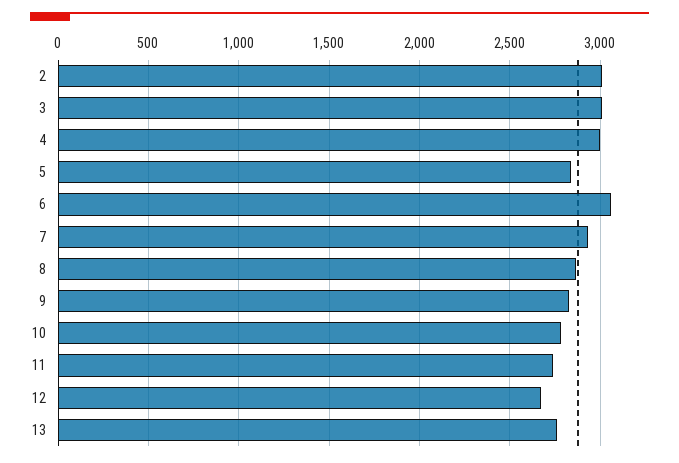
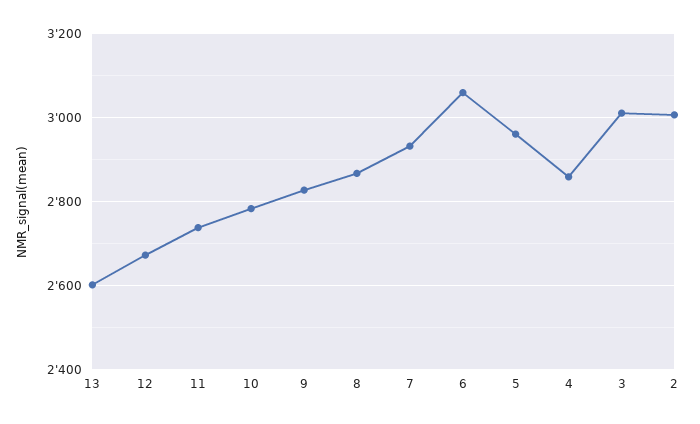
4: 3000 -> 2860
5: 2850 -> 2960
13: 2750 -> 2600

